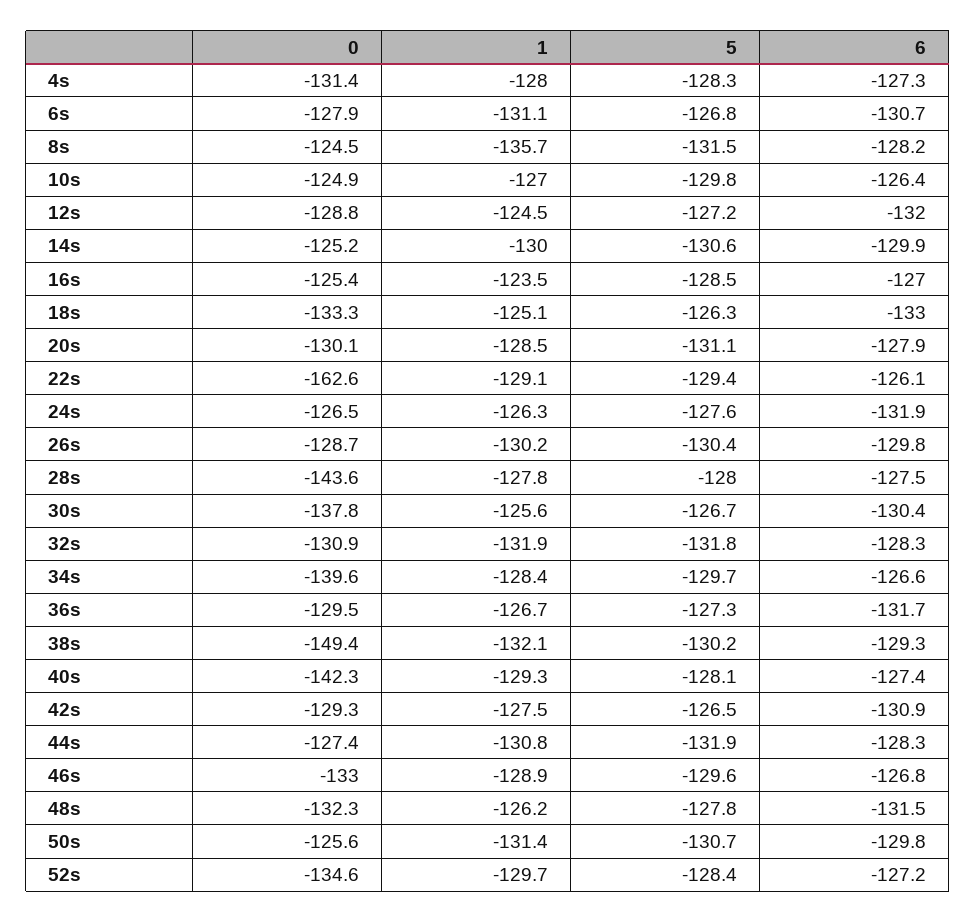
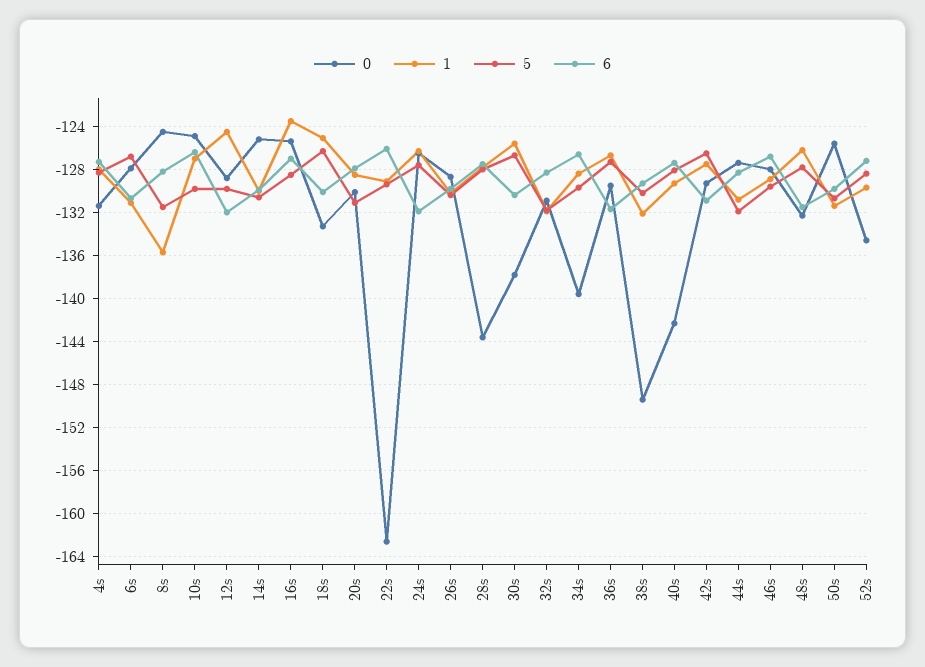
5, 12s: -127.2 -> -130
6, 18s: -133 -> -130
0, 46s: -133 -> -128

